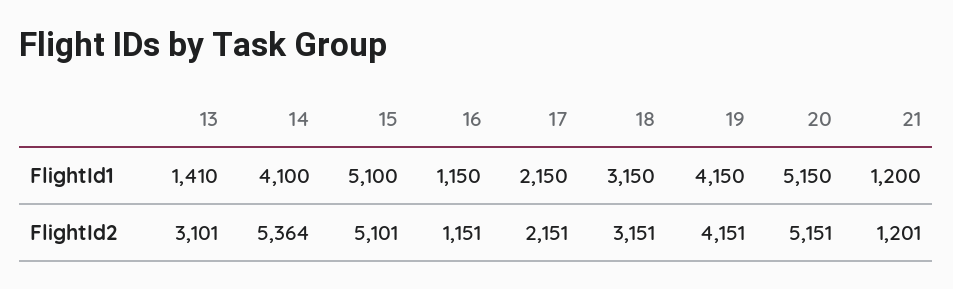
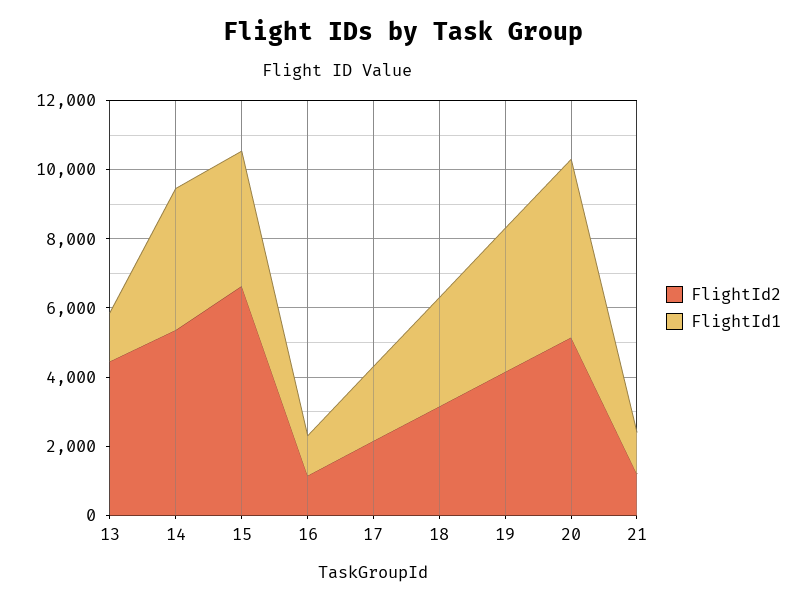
FlightId1, 15: 5100 -> 4000
FlightId2, 13: 3101 -> 4500
FlightId2, 15: 5101 -> 6500

